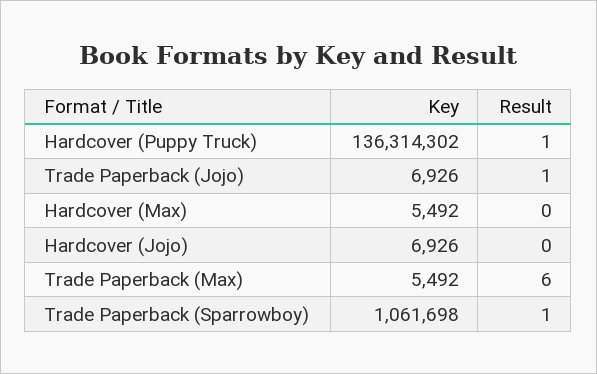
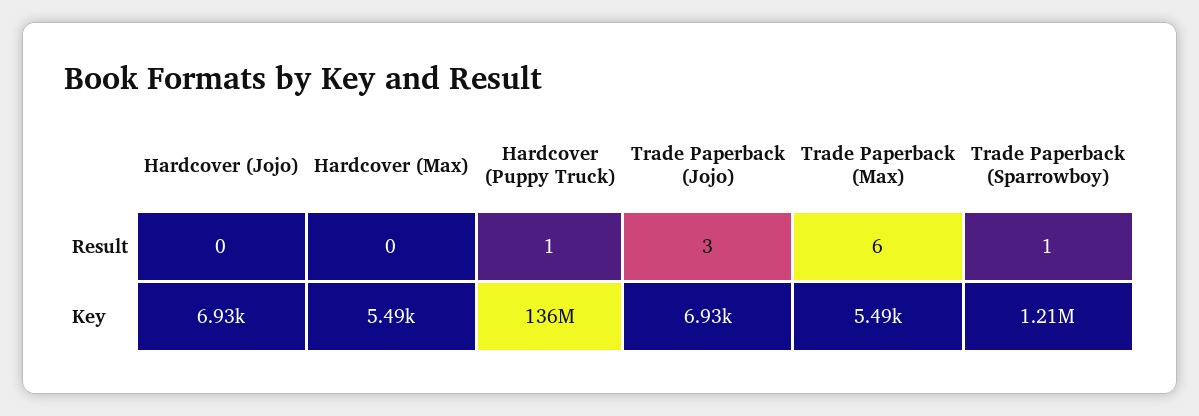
Result, Trade Paperback (Jojo): 1 -> 3
Key, Trade Paperback (Sparrowboy): 1061698 -> 1210000

